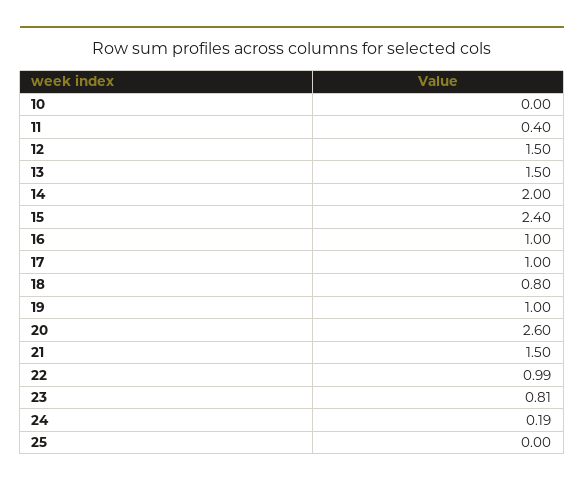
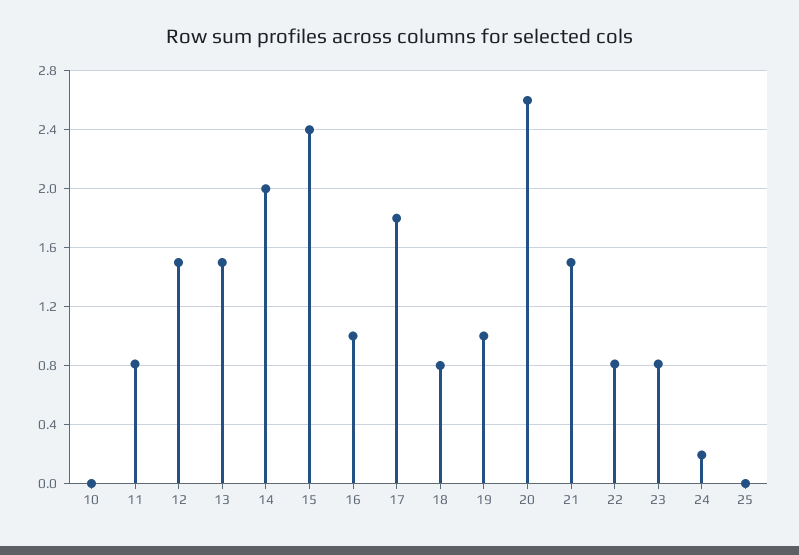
11: 0.4 -> 0.8
17: 1 -> 1.8
22: 0.99 -> 0.8

